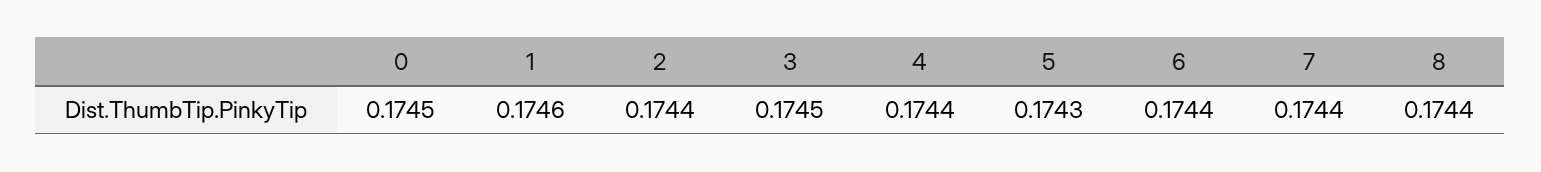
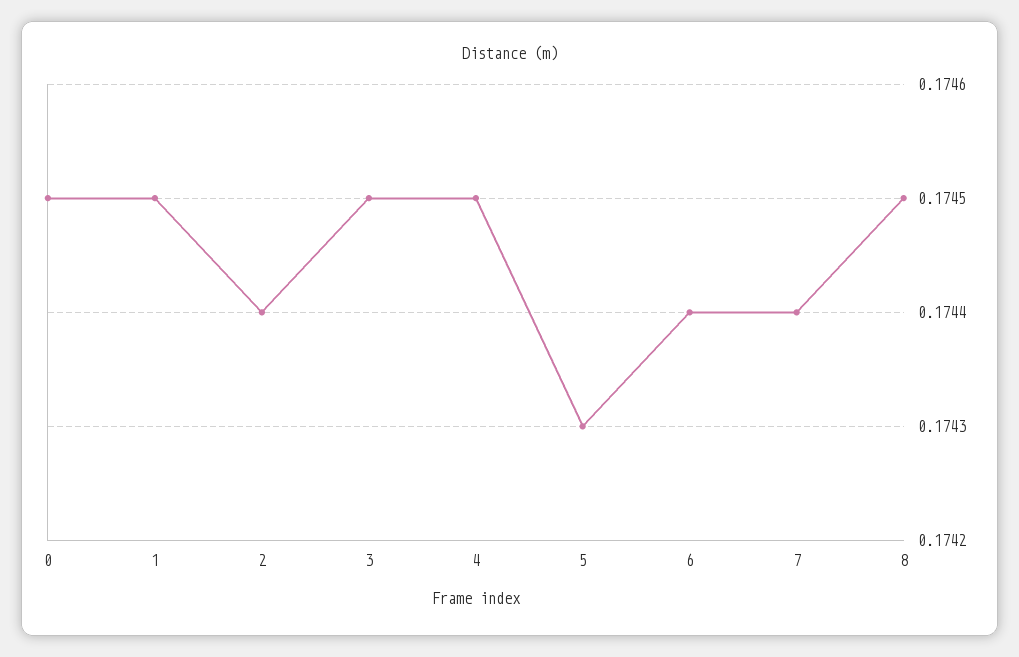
1: 0.1746 -> 0.1745
4: 0.1744 -> 0.1745
8: 0.1744 -> 0.1745

